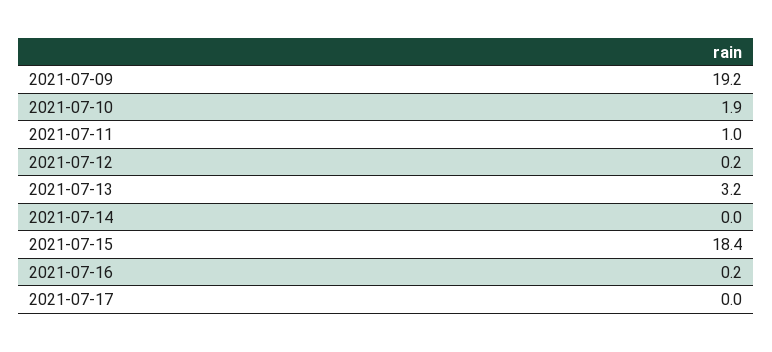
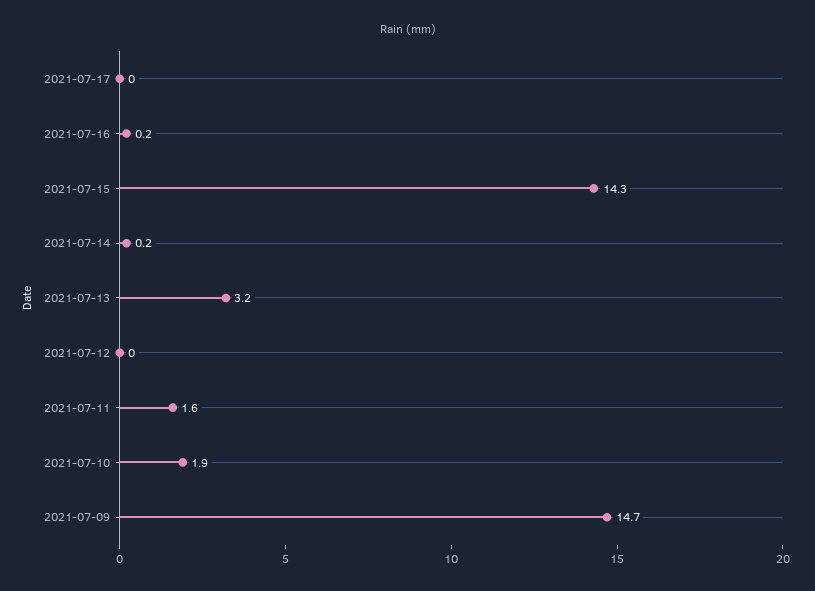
2021-07-09: 19.2 -> 14.7
2021-07-11: 1 -> 1.6
2021-07-12: 0.2 -> 0
2021-07-14: 0 -> 0.2
2021-07-15: 18.4 -> 14.3

